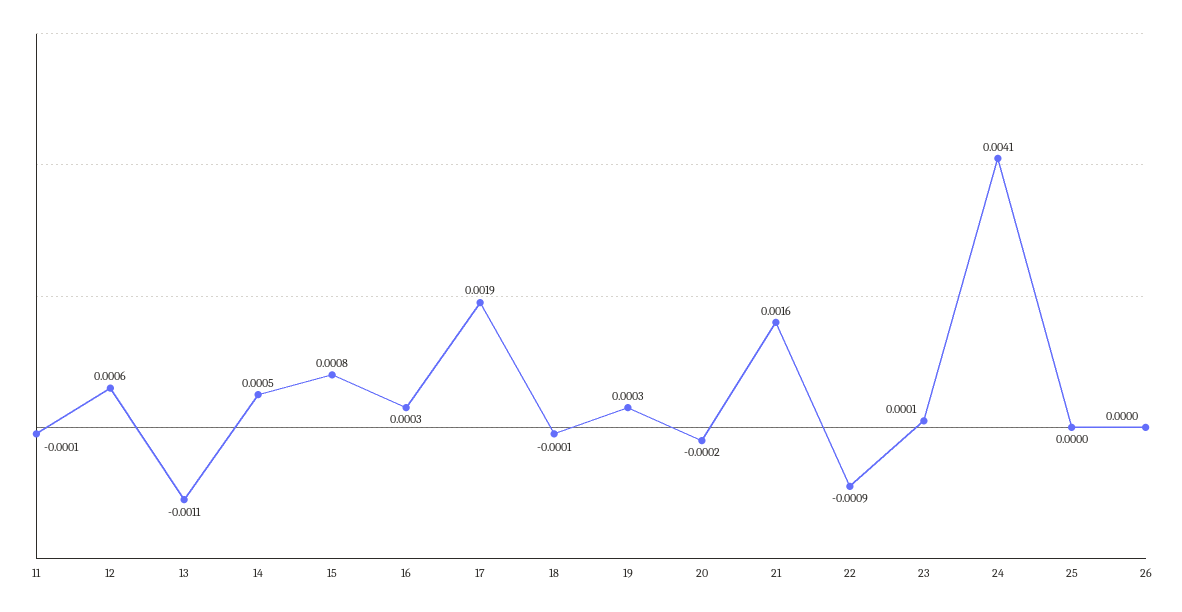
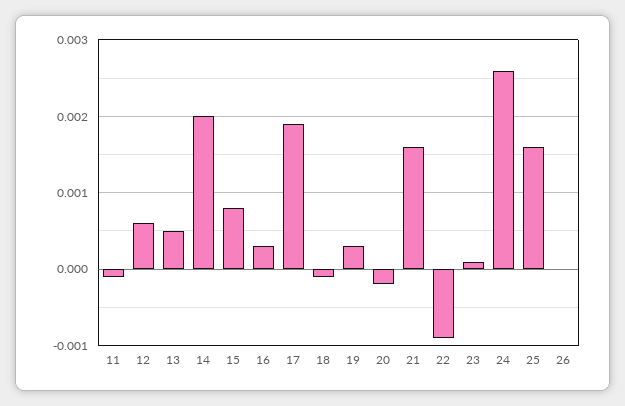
13: -0.0011 -> 0.0005
14: 0.0005 -> 0.002
24: 0.0041 -> 0.0026
25: 0 -> 0.0016

